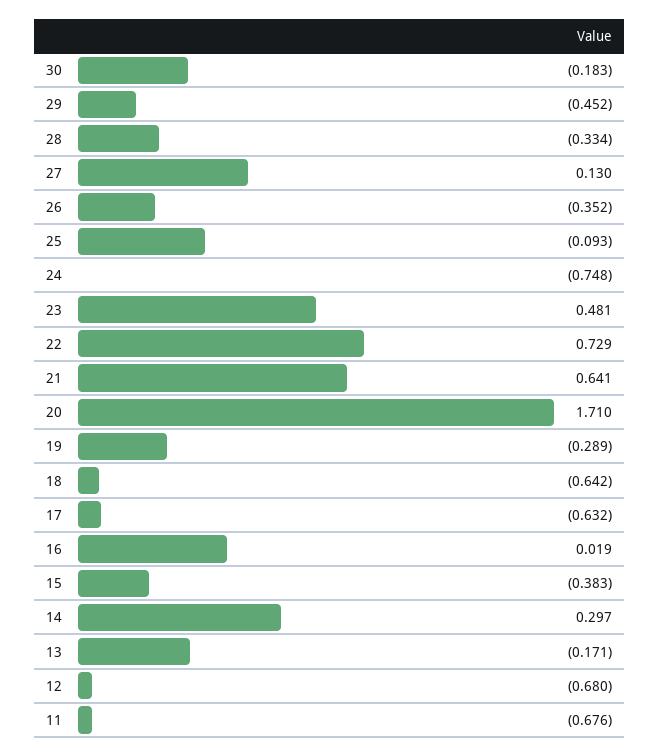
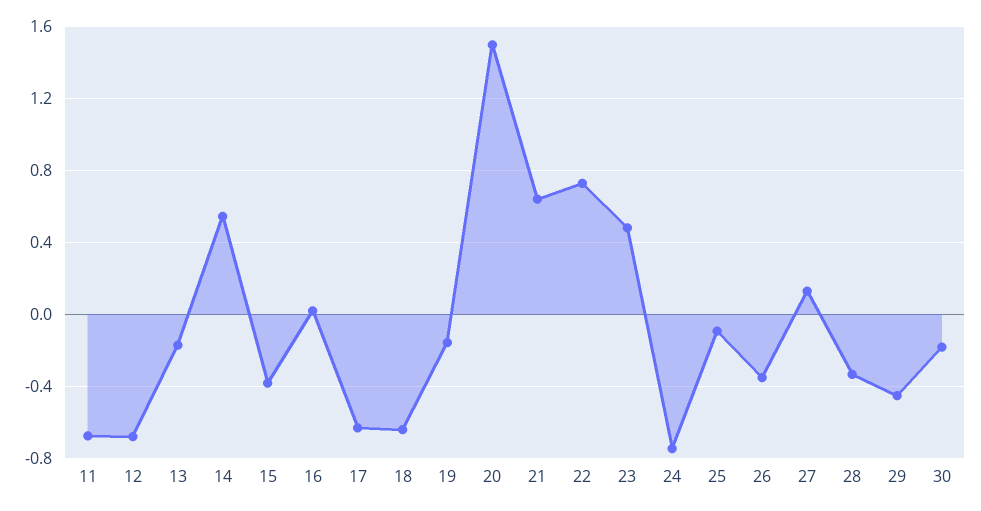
20: 1.71 -> 1.5
19: -0.289 -> -0.15
14: 0.297 -> 0.55

